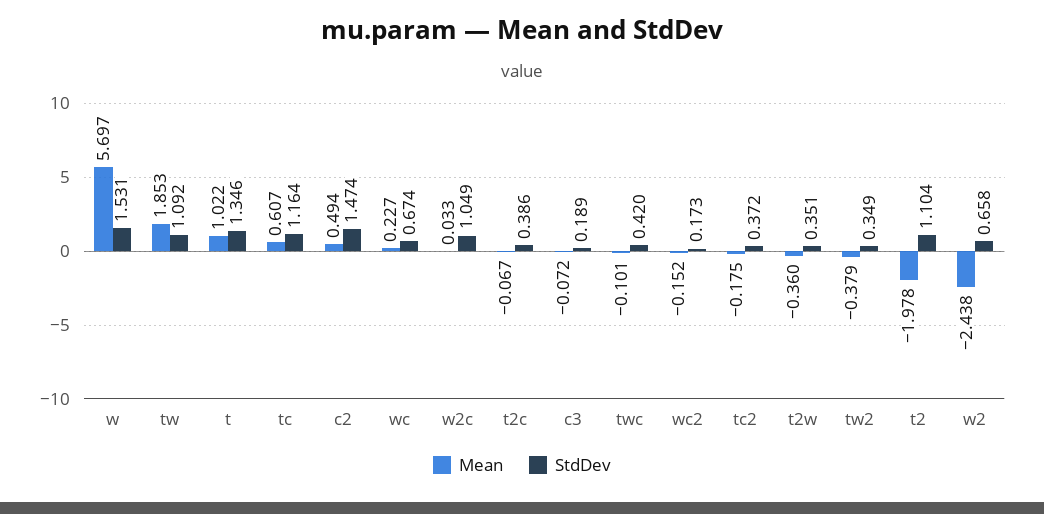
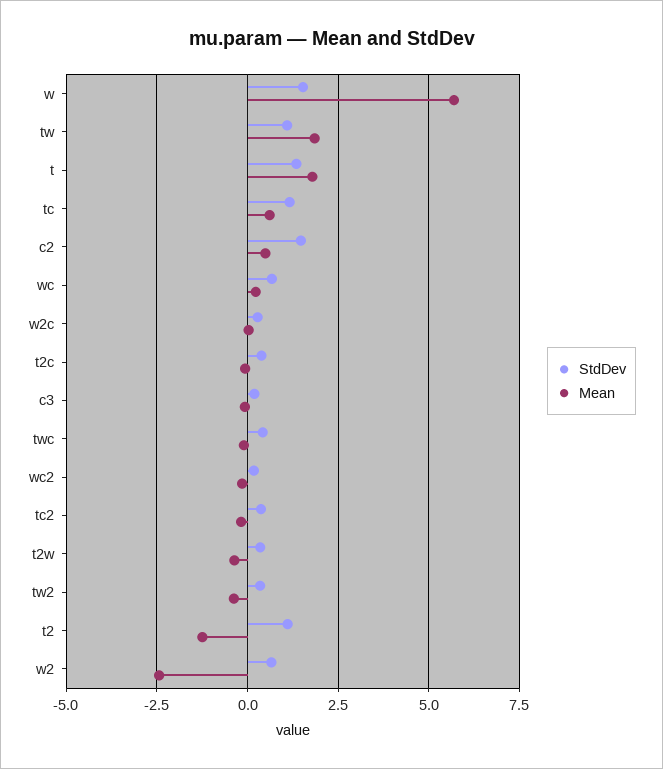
Mean, t: 1.022 -> 1.75
StdDev, w2c: 1.049 -> 0.25
Mean, t2: -1.978 -> -1.25

